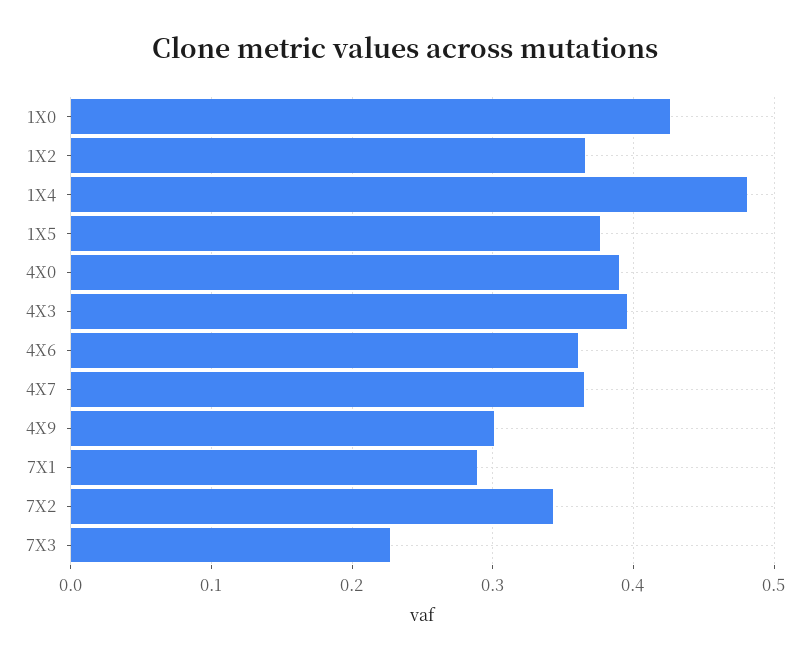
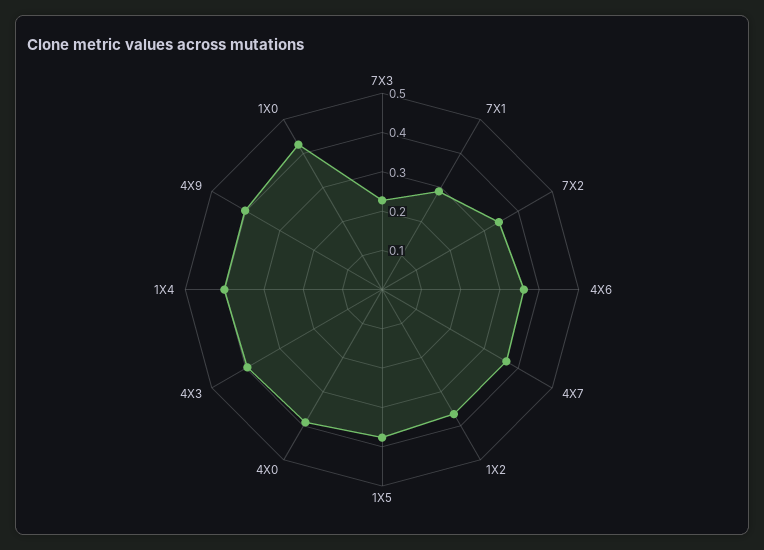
1X4: 0.48 -> 0.4
4X9: 0.3 -> 0.4

